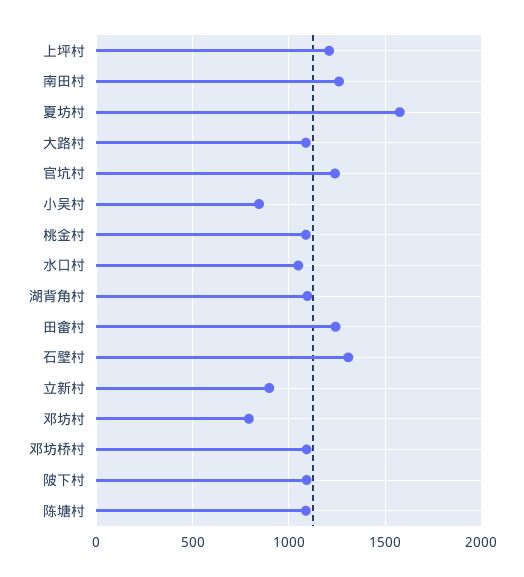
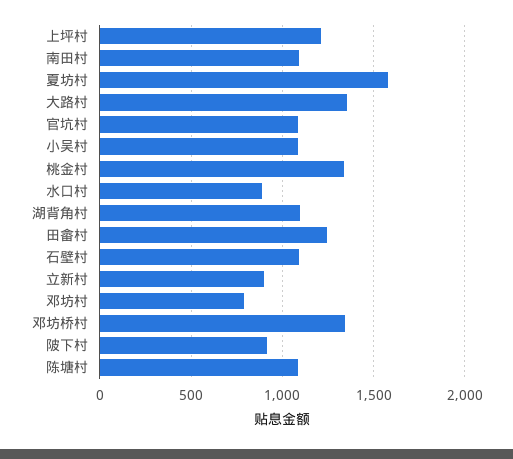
南田村: 1250 -> 1100
大路村: 1100 -> 1350
官坑村: 1250 -> 1100
小吴村: 850 -> 1100
桃金村: 1100 -> 1350
水口村: 1050 -> 900
石壁村: 1300 -> 1100
邓坊桥村: 1100 -> 1350
陂下村: 1100 -> 900

